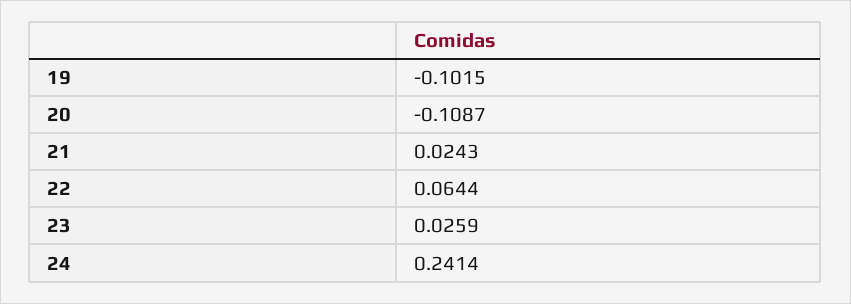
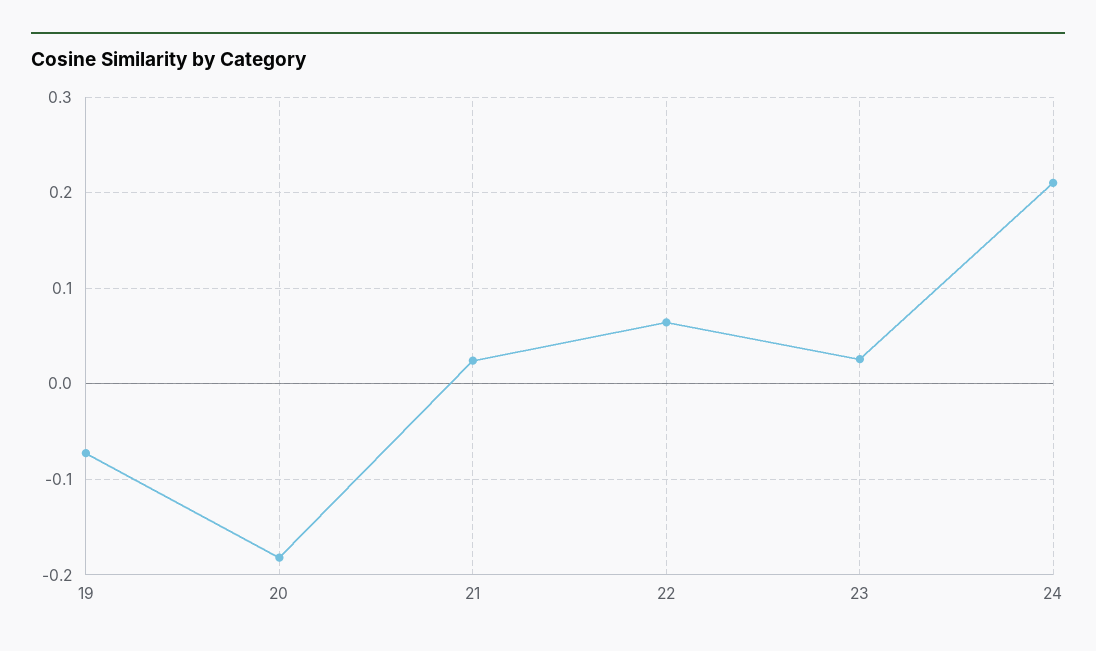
19: -0.1015 -> -0.07
20: -0.1087 -> -0.18
24: 0.2414 -> 0.21

